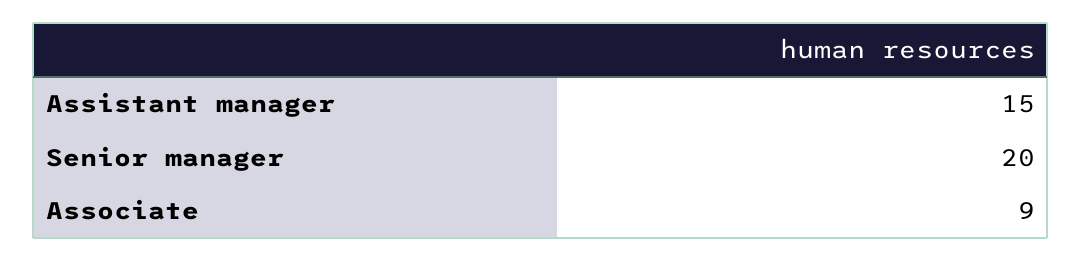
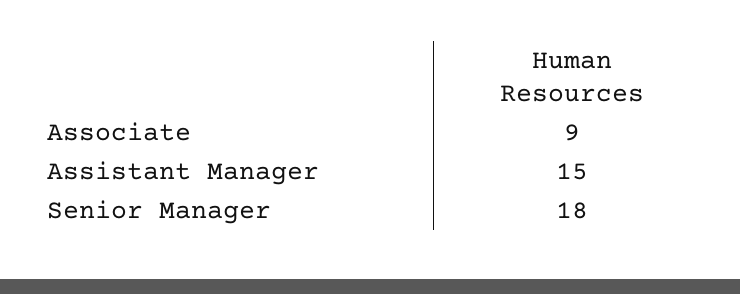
Senior manager: 20 -> 18

